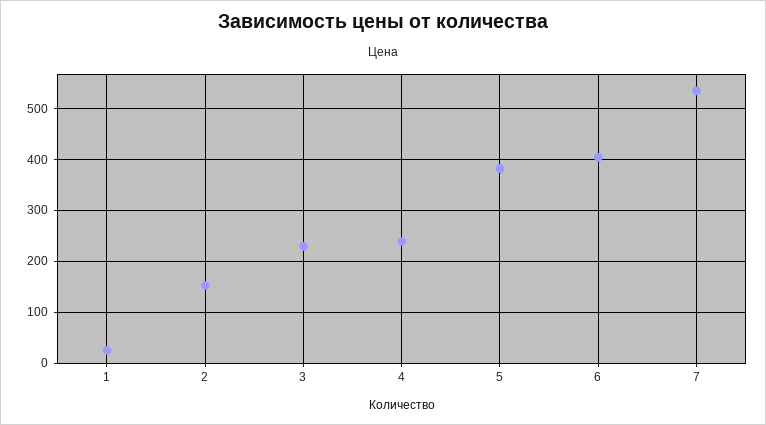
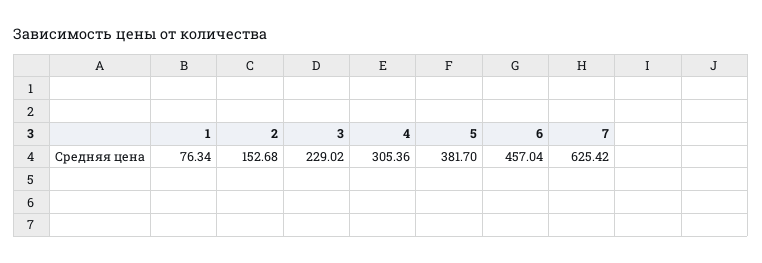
1: 20 -> 76.34
4: 240 -> 305.36
6: 400 -> 457.04
7: 540 -> 625.42

